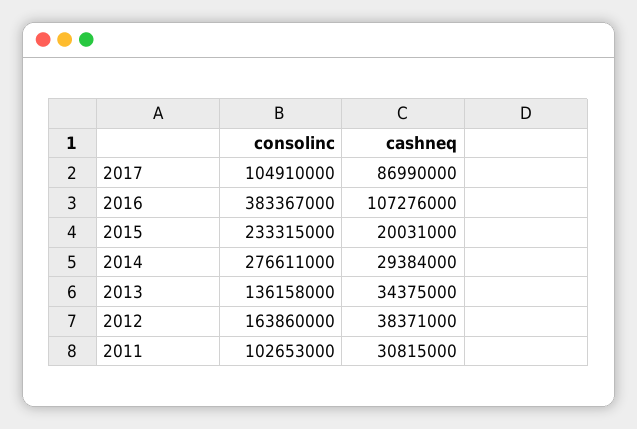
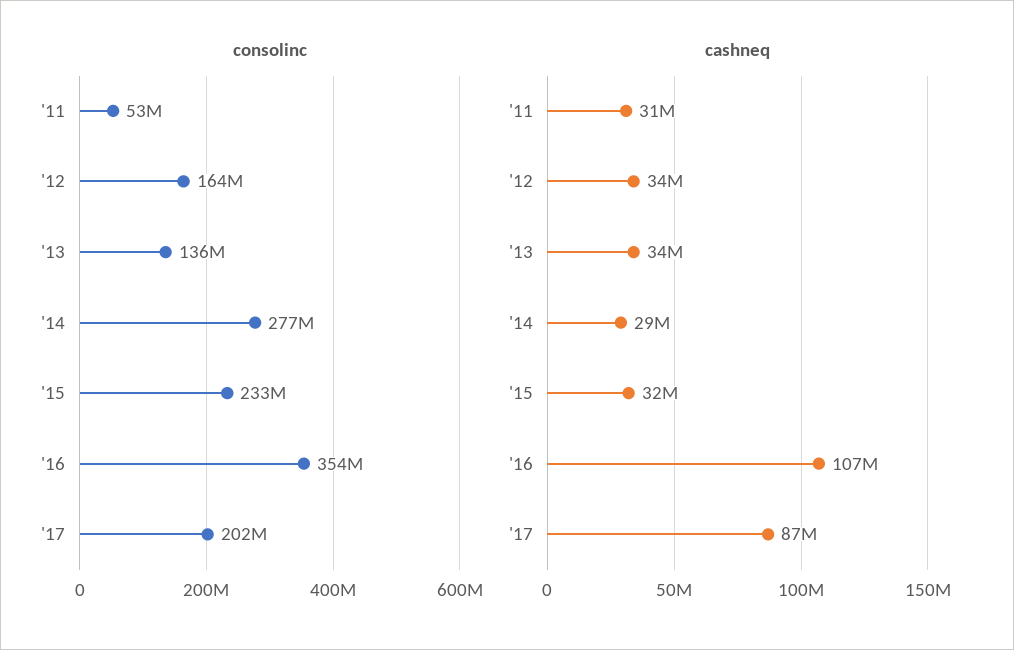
consolinc, 2017: 104910000 -> 202000000
consolinc, 2016: 383367000 -> 354000000
cashneq, 2015: 20031000 -> 32000000
cashneq, 2012: 38371000 -> 34000000
consolinc, 2011: 102653000 -> 53000000

